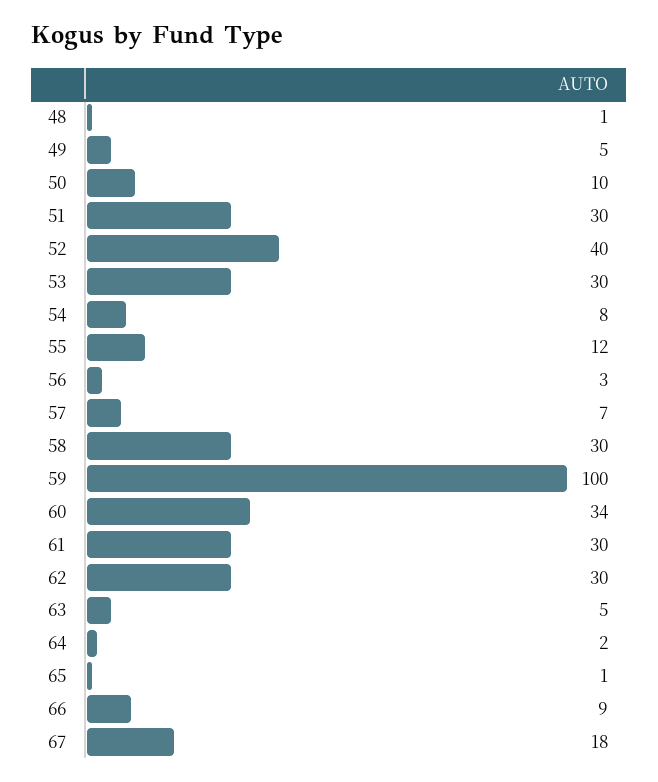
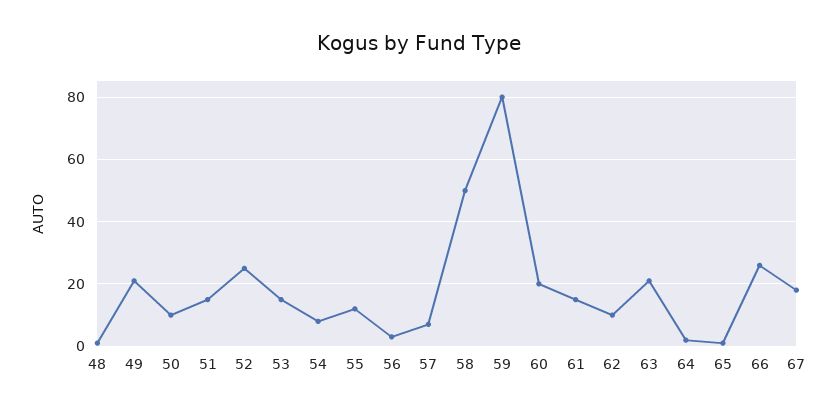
49: 5 -> 20
51: 30 -> 15
52: 40 -> 25
53: 30 -> 15
58: 30 -> 50
59: 100 -> 80
60: 34 -> 20
61: 30 -> 15
62: 30 -> 10
63: 5 -> 20
66: 9 -> 25

